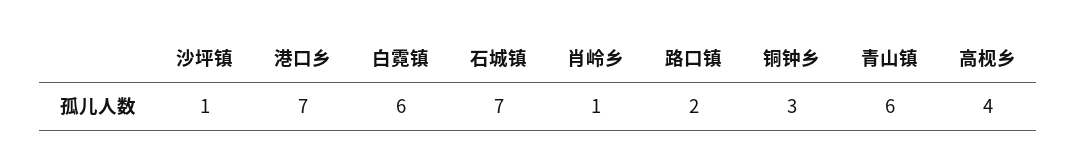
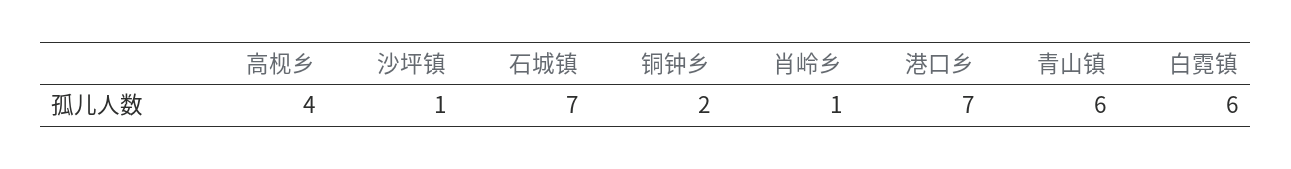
路口镇: 2 -> none
铜钟乡: 3 -> 2

